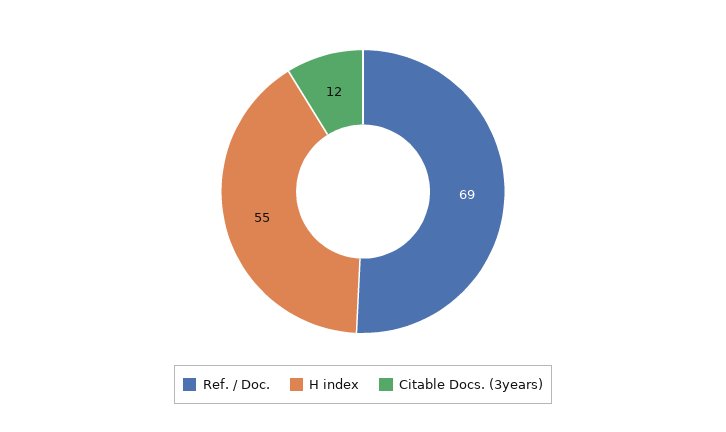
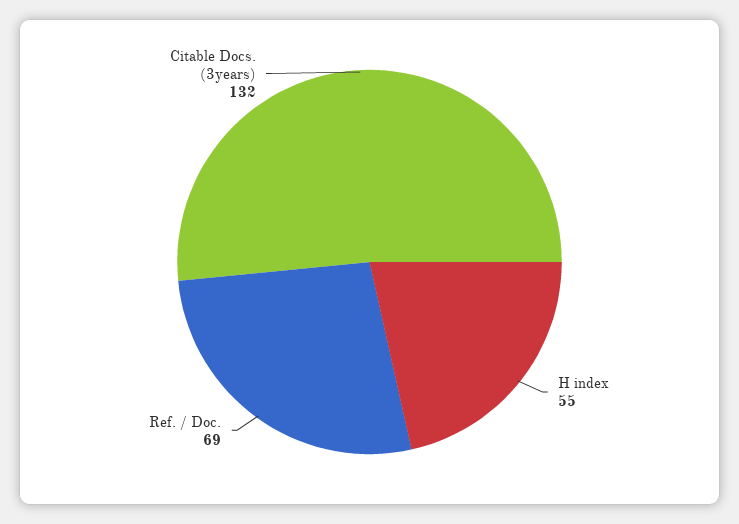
Citable Docs. (3years): 12 -> 132

